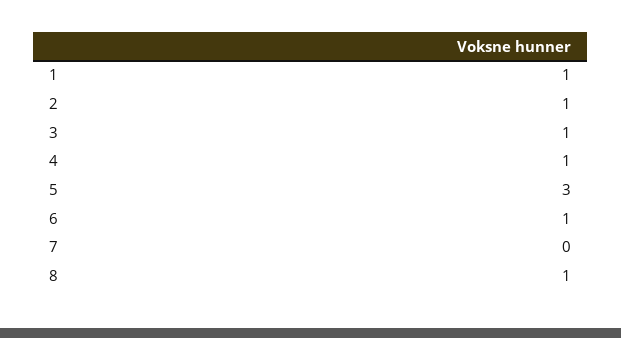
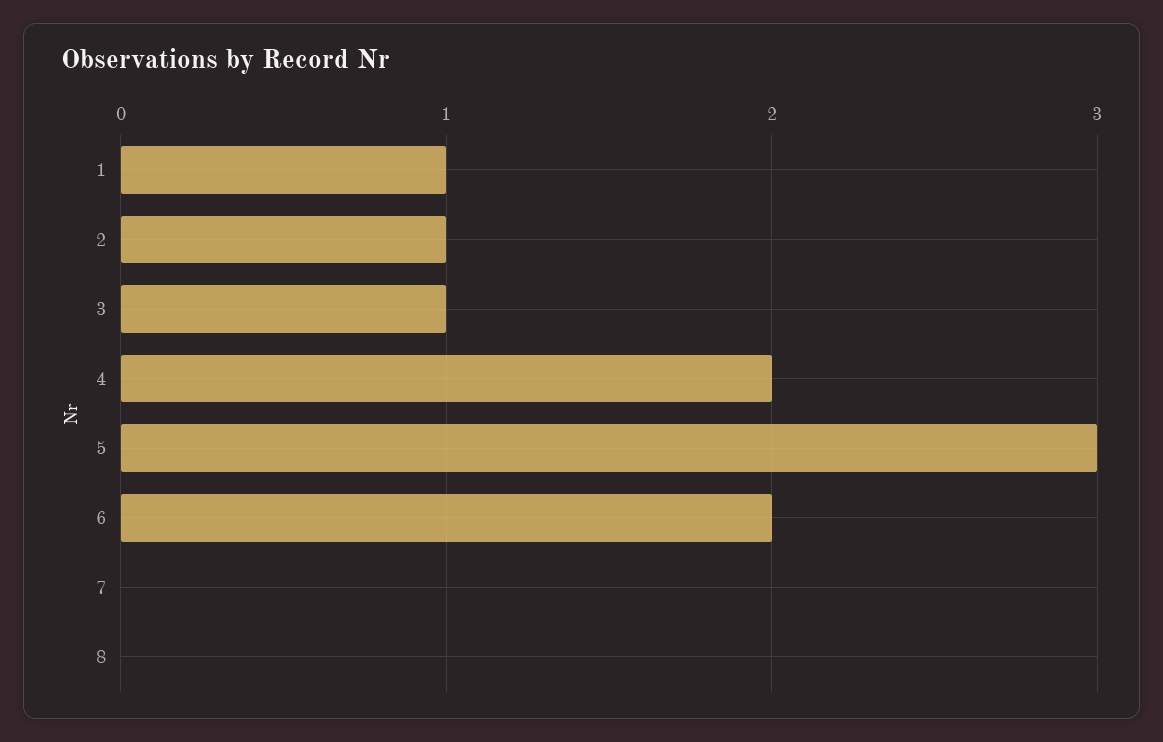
4: 1 -> 2
6: 1 -> 2
8: 1 -> 0

